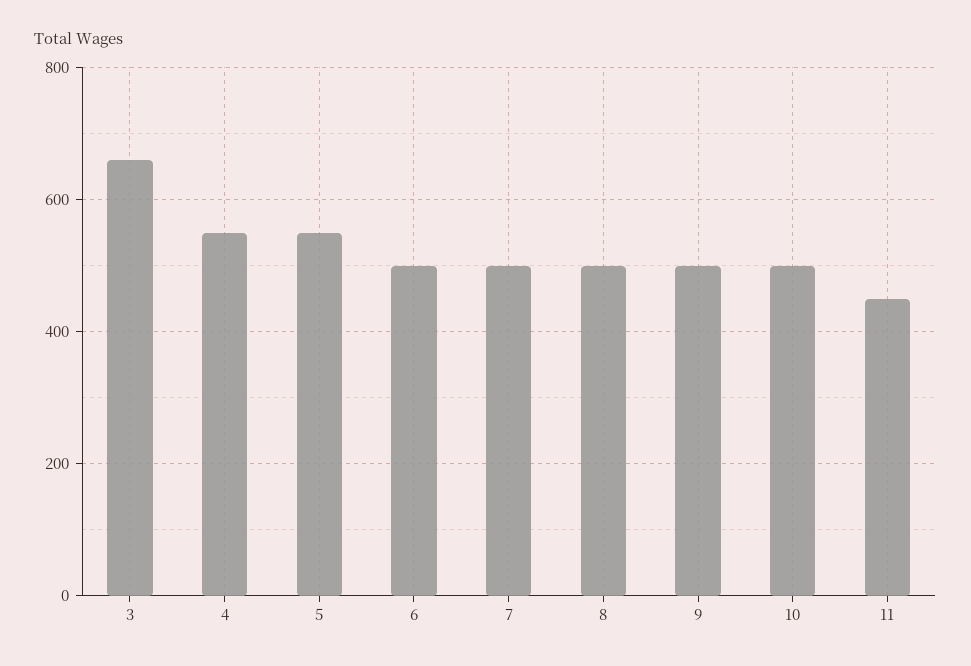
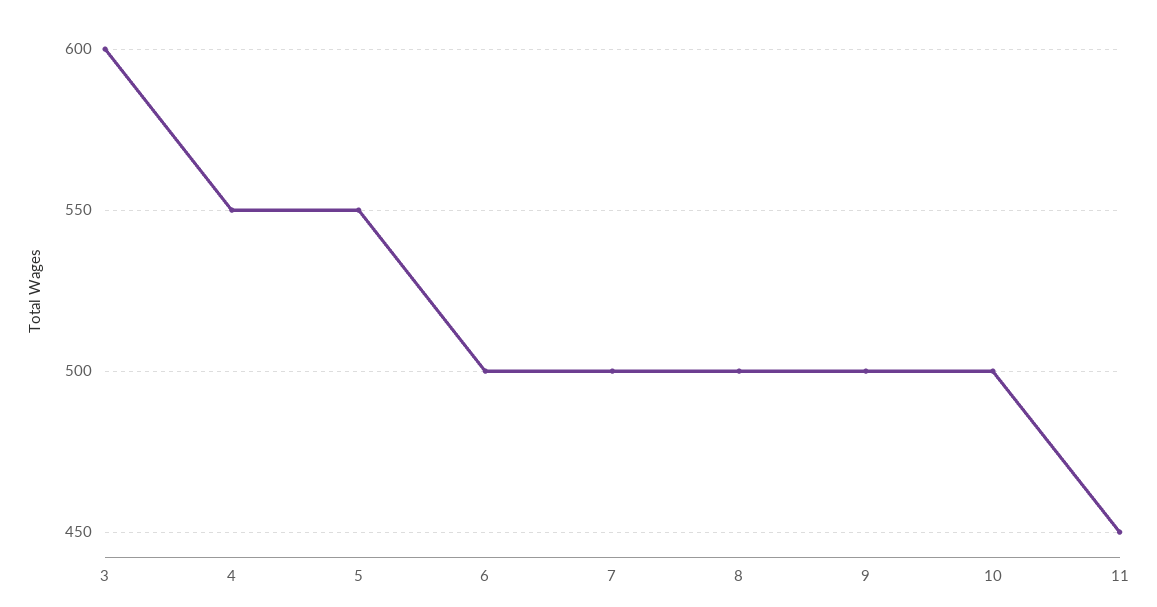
3: 660 -> 600

